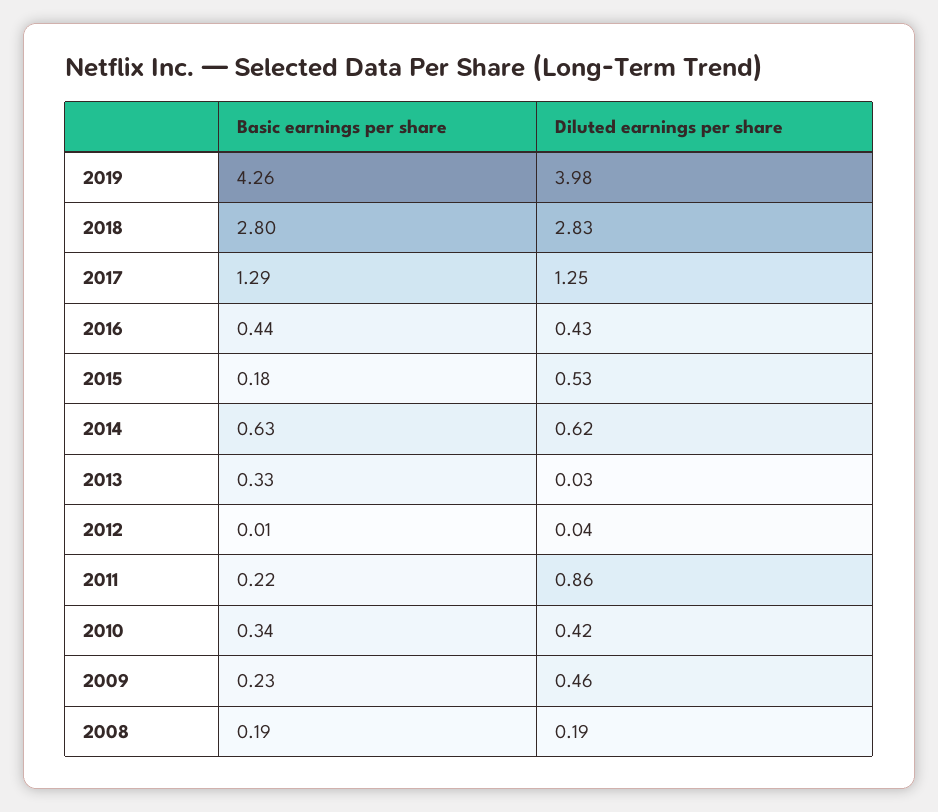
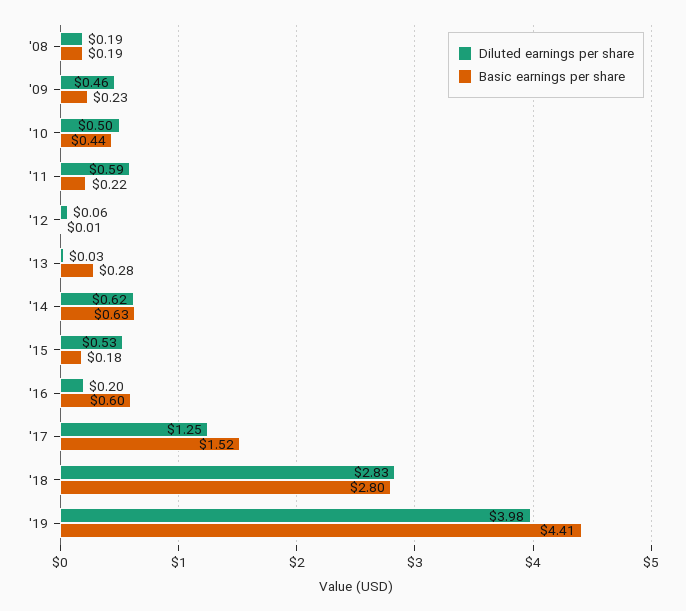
Basic earnings per share, 2019: 4.26 -> 4.41
Basic earnings per share, 2017: 1.29 -> 1.52
Basic earnings per share, 2016: 0.44 -> 0.6
Diluted earnings per share, 2016: 0.43 -> 0.2
Basic earnings per share, 2013: 0.33 -> 0.28
Diluted earnings per share, 2012: 0.04 -> 0.06
Diluted earnings per share, 2011: 0.86 -> 0.59
Basic earnings per share, 2010: 0.34 -> 0.44
Diluted earnings per share, 2010: 0.42 -> 0.5

